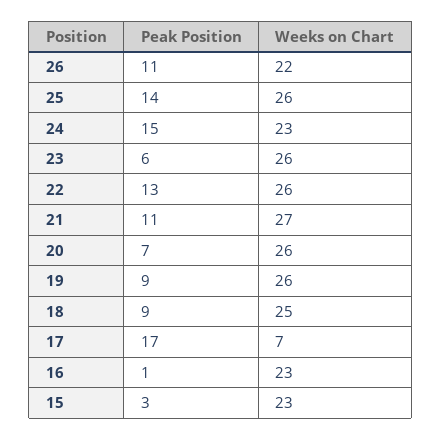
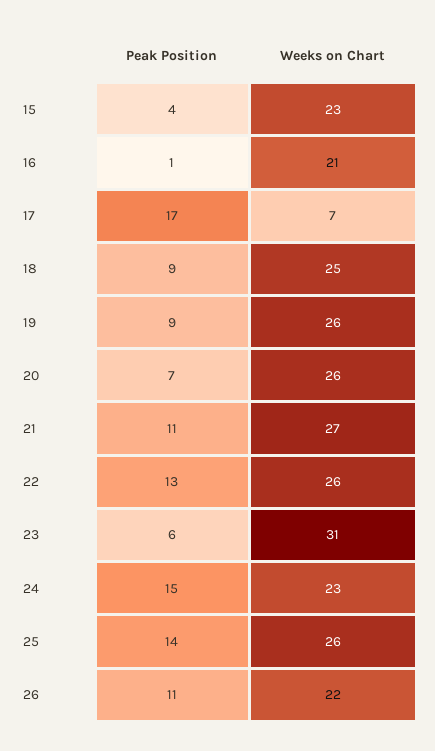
Weeks on Chart, 23: 26 -> 31
Weeks on Chart, 16: 23 -> 21
Peak Position, 15: 3 -> 4

